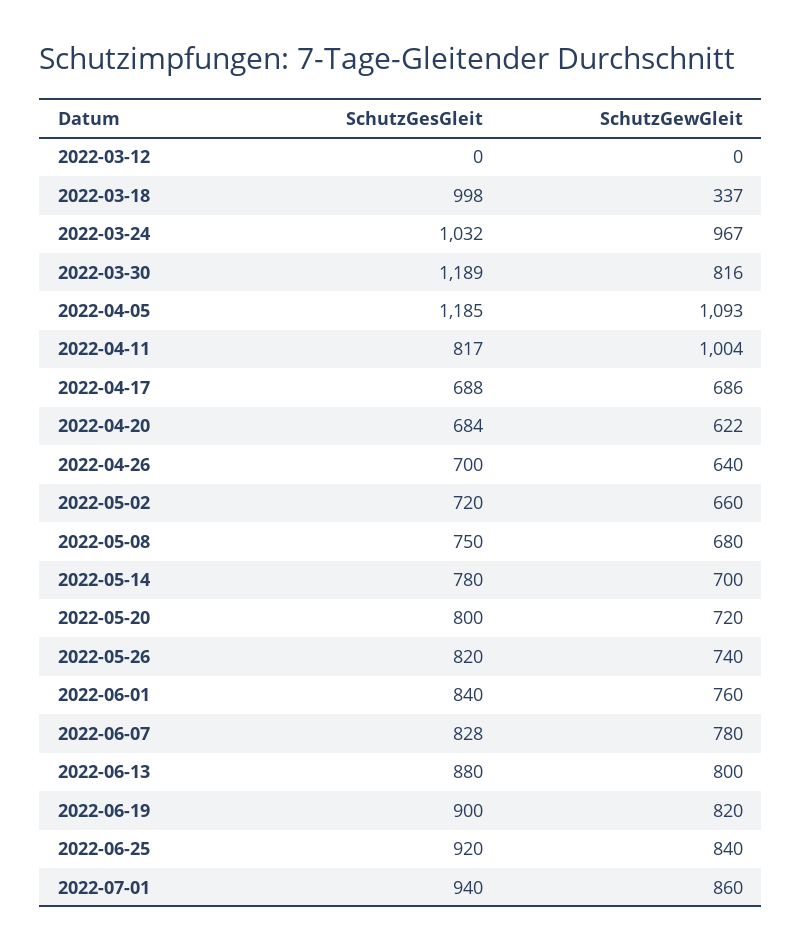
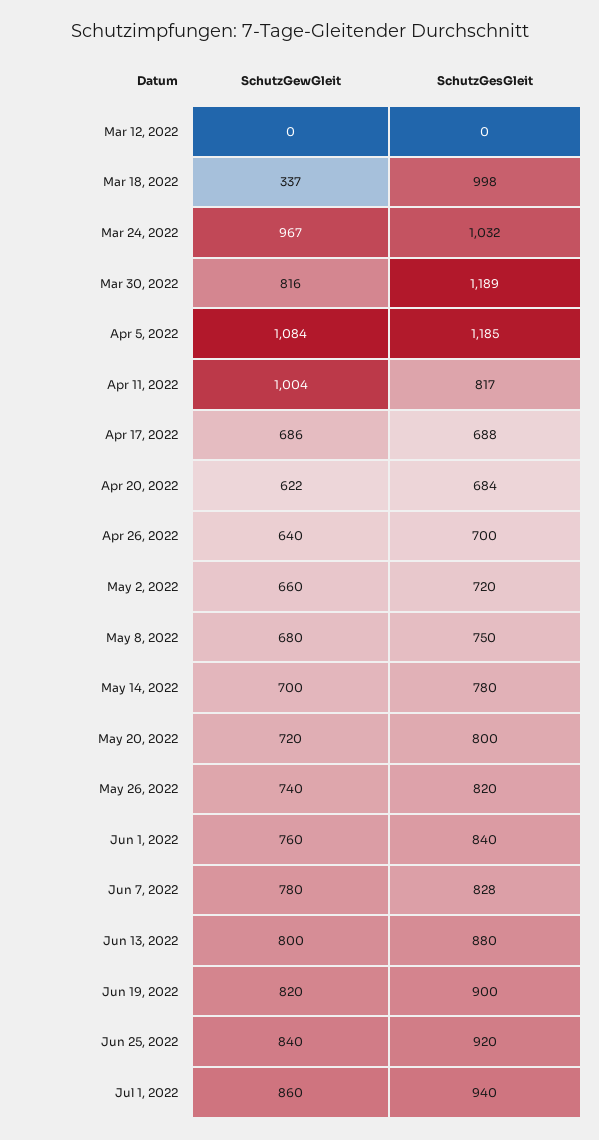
SchutzGewGleit, 2022-04-05: 1093 -> 1084

